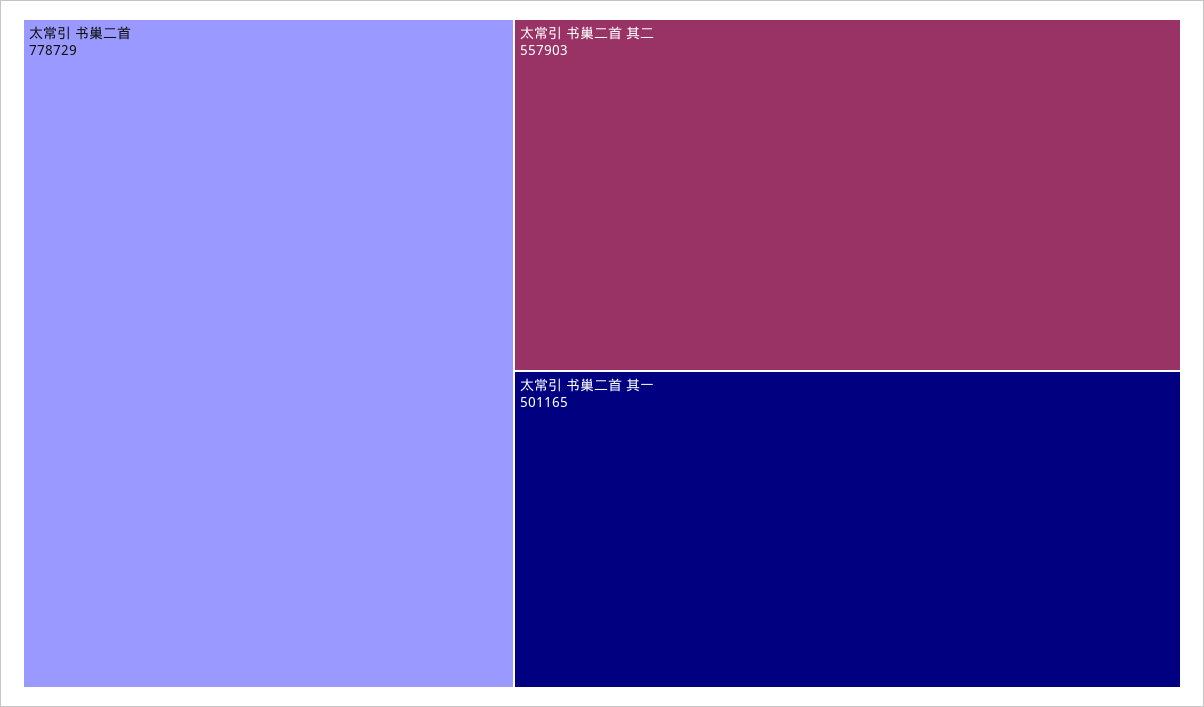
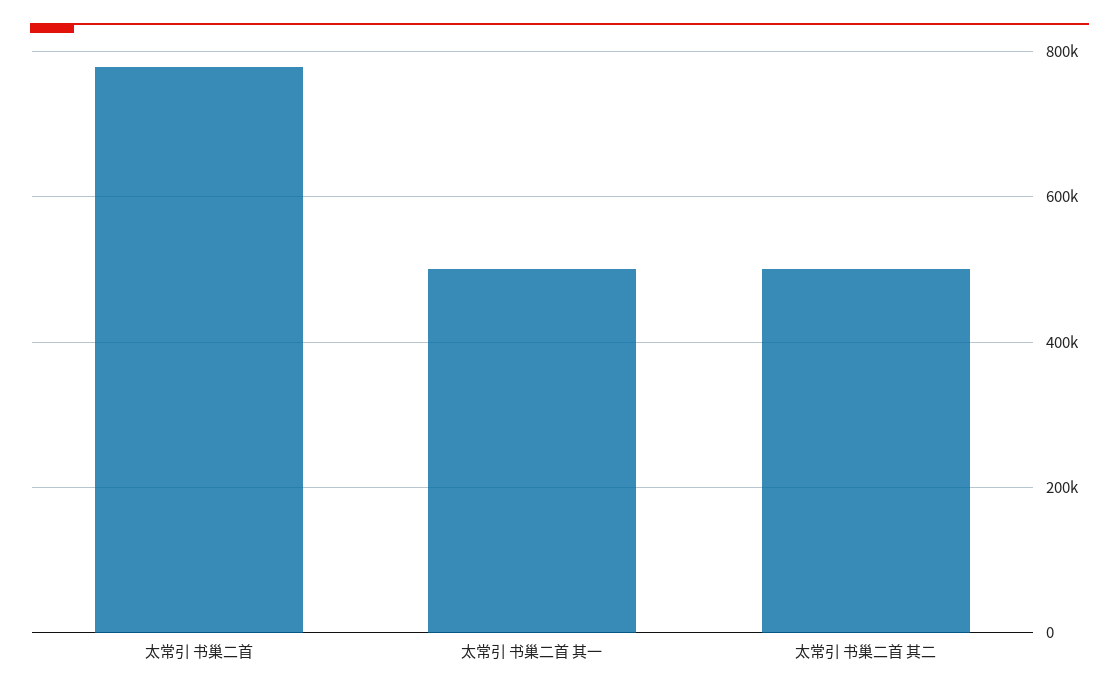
太常引 书巢二首 其二: 557903 -> 500000

